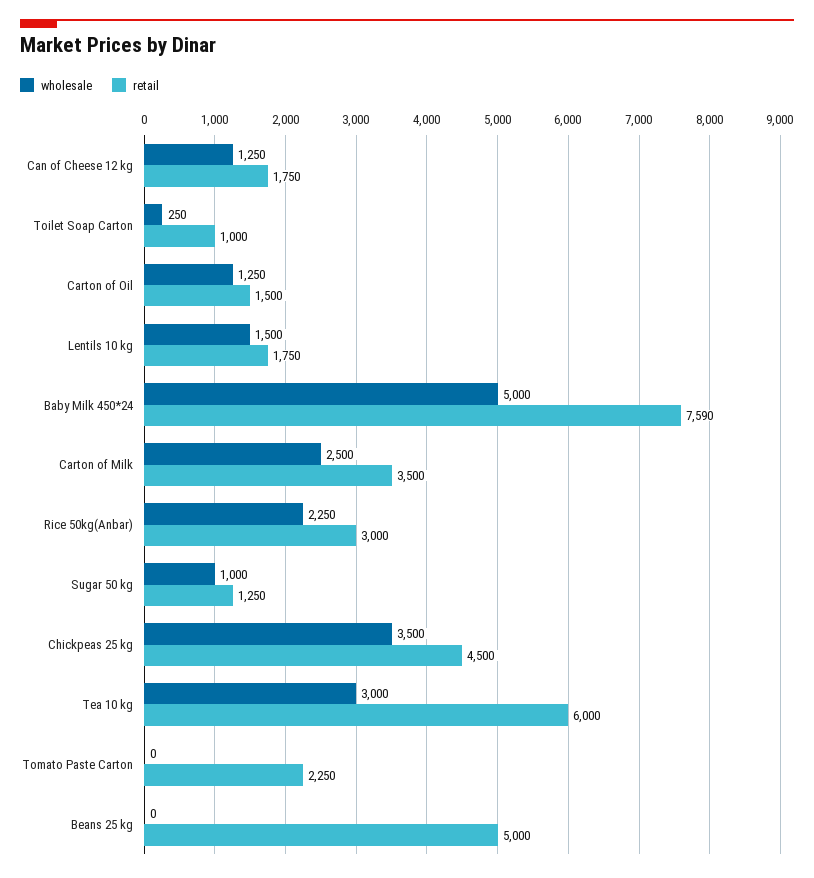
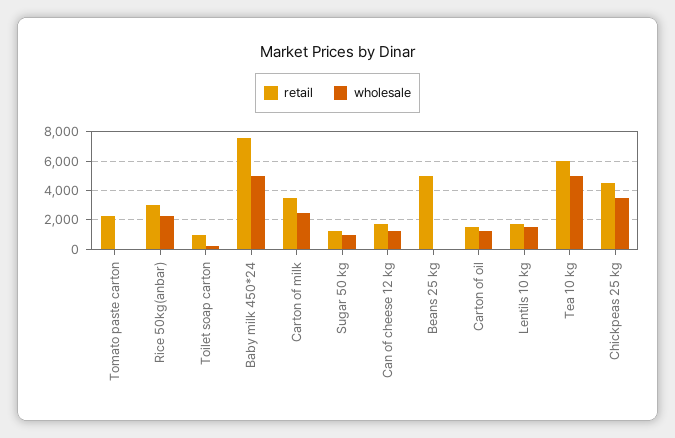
wholesale, Tea 10 kg: 3000 -> 5000

